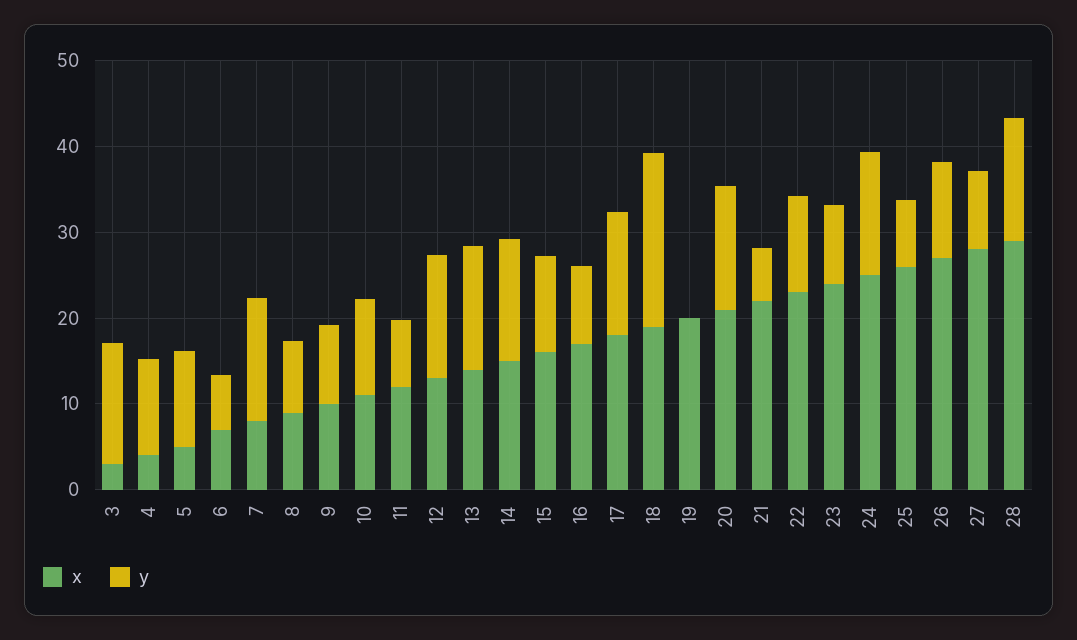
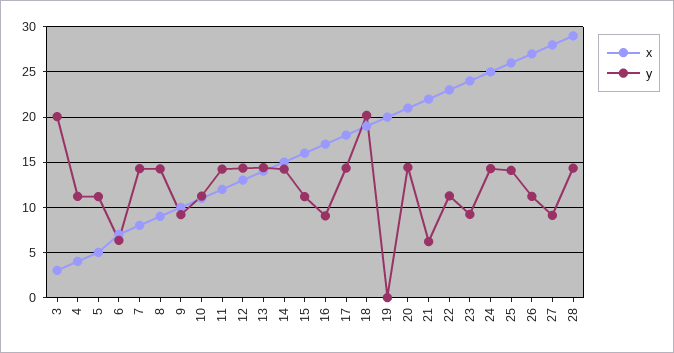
y, 3: 14 -> 20
y, 8: 8 -> 14
y, 11: 8 -> 14
y, 25: 8 -> 14

